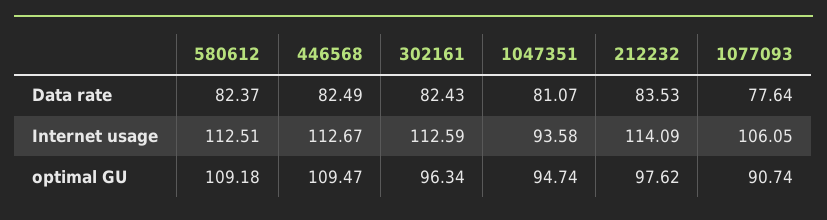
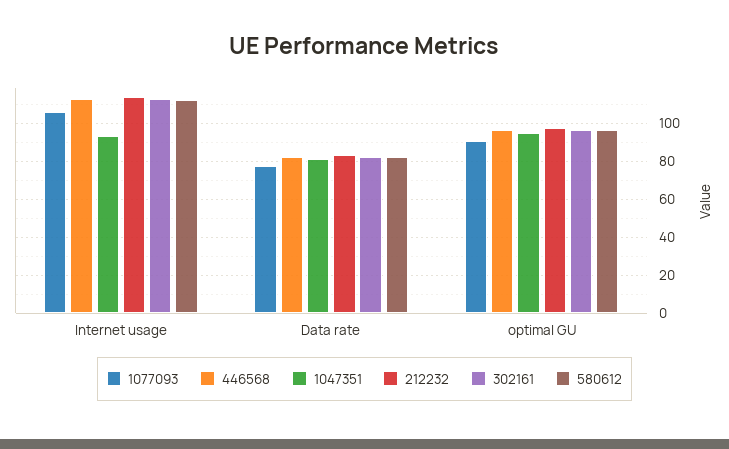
580612, optimal GU: 109.18 -> 95
446568, optimal GU: 109.47 -> 95

